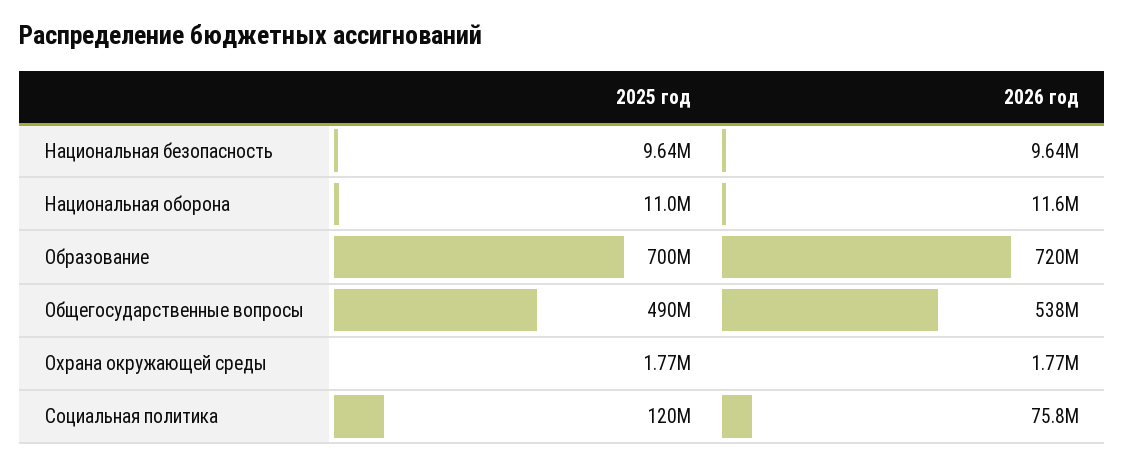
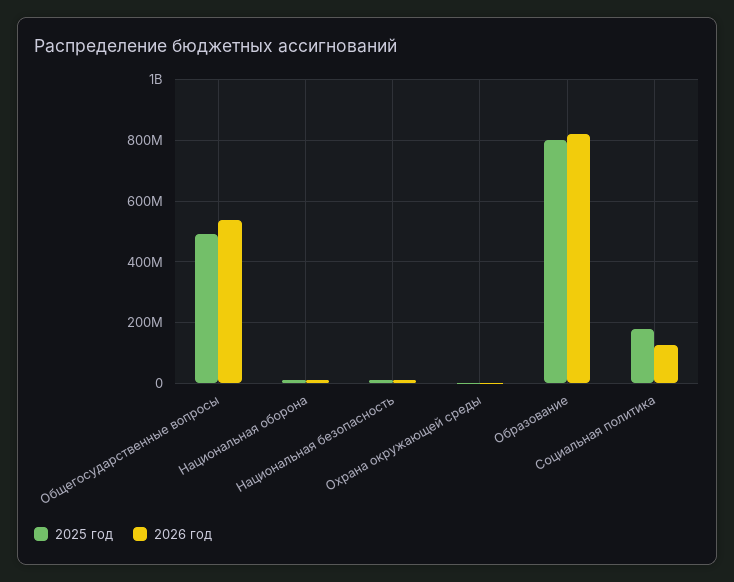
2025 год, Образование: 700000000 -> 800000000
2026 год, Образование: 720000000 -> 820000000
2025 год, Социальная политика: 120000000 -> 180000000
2026 год, Социальная политика: 75800000 -> 120000000

